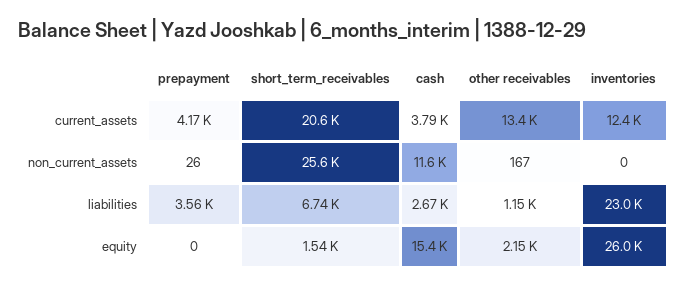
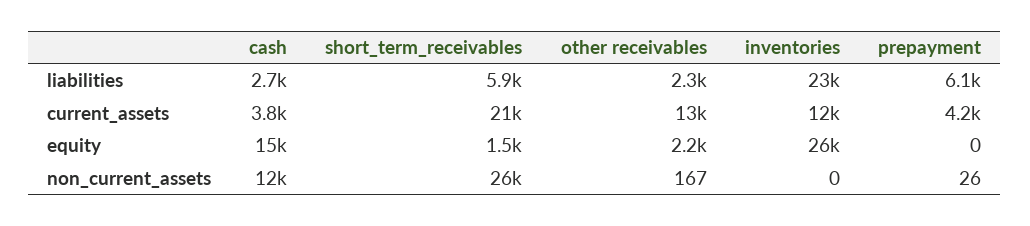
prepayment, liabilities: 3560 -> 6100
short_term_receivables, liabilities: 6740 -> 5900
other receivables, liabilities: 1150 -> 2300

